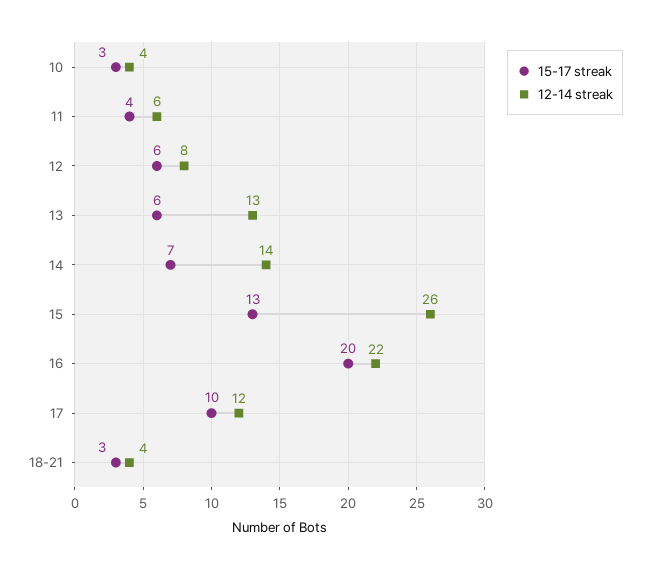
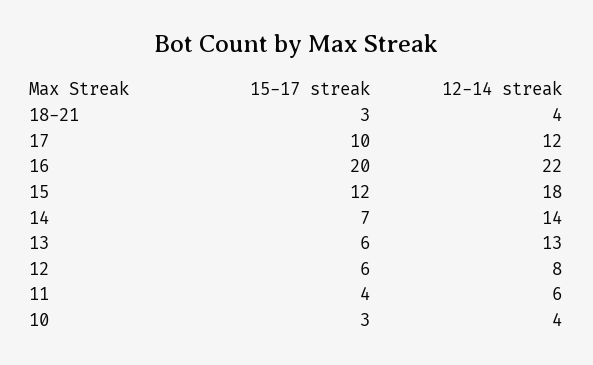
15-17 streak, 15: 13 -> 12
12-14 streak, 15: 26 -> 18

